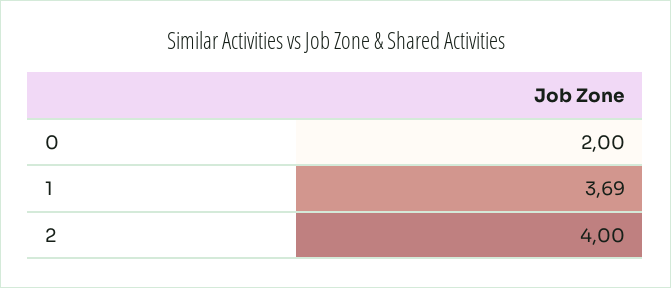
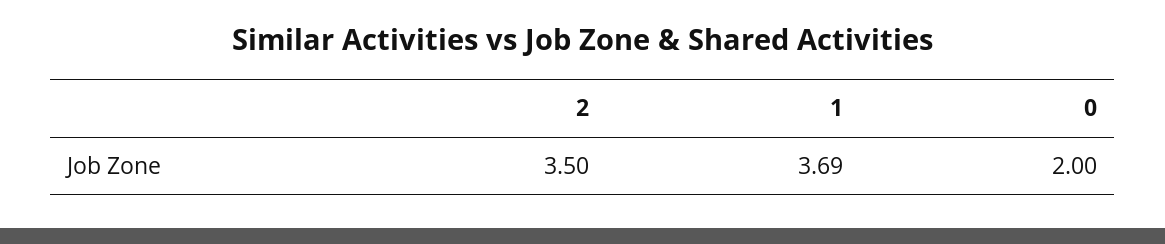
2: 4 -> 3.5

